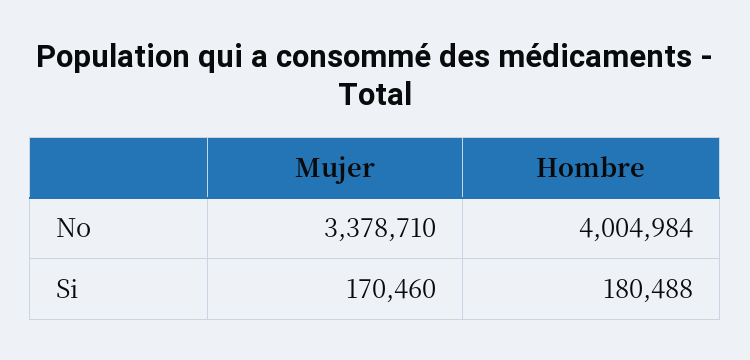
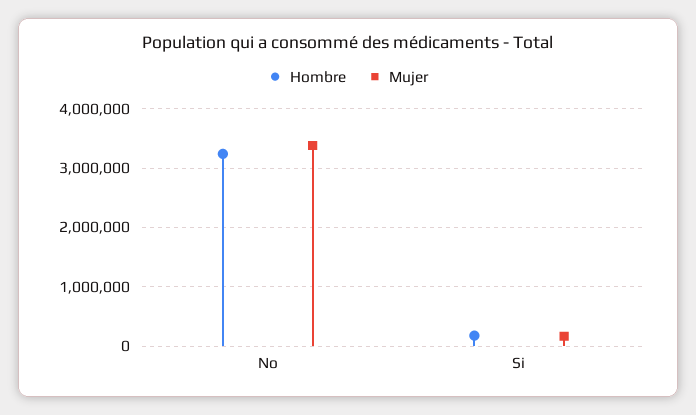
Hombre, No: 4004984 -> 3200000

